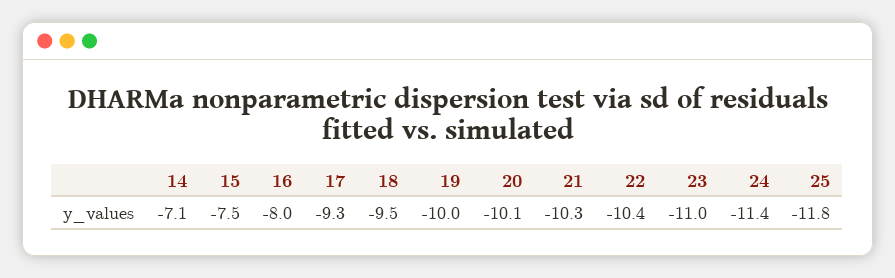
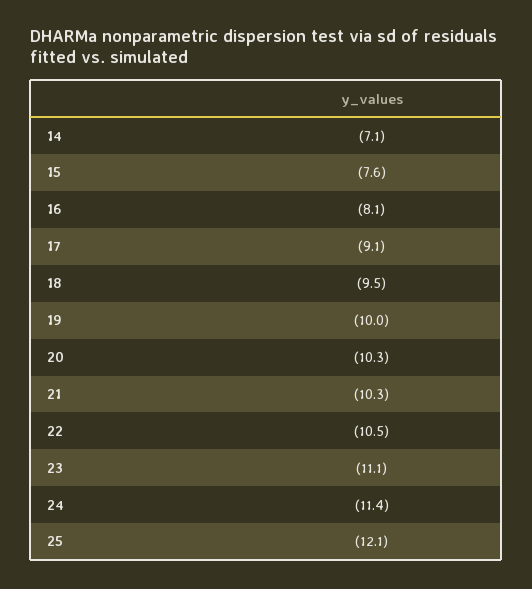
15: -7.5 -> -7.6
16: -8 -> -8.1
17: -9.3 -> -9.1
20: -10.1 -> -10.3
22: -10.4 -> -10.5
23: -11 -> -11.1
25: -11.8 -> -12.1

